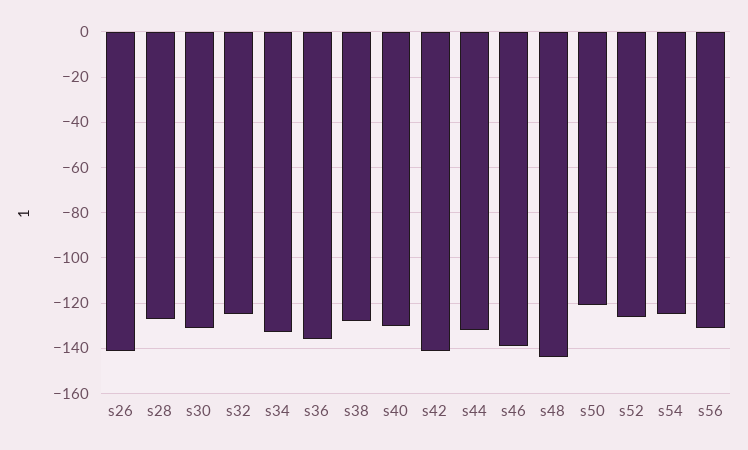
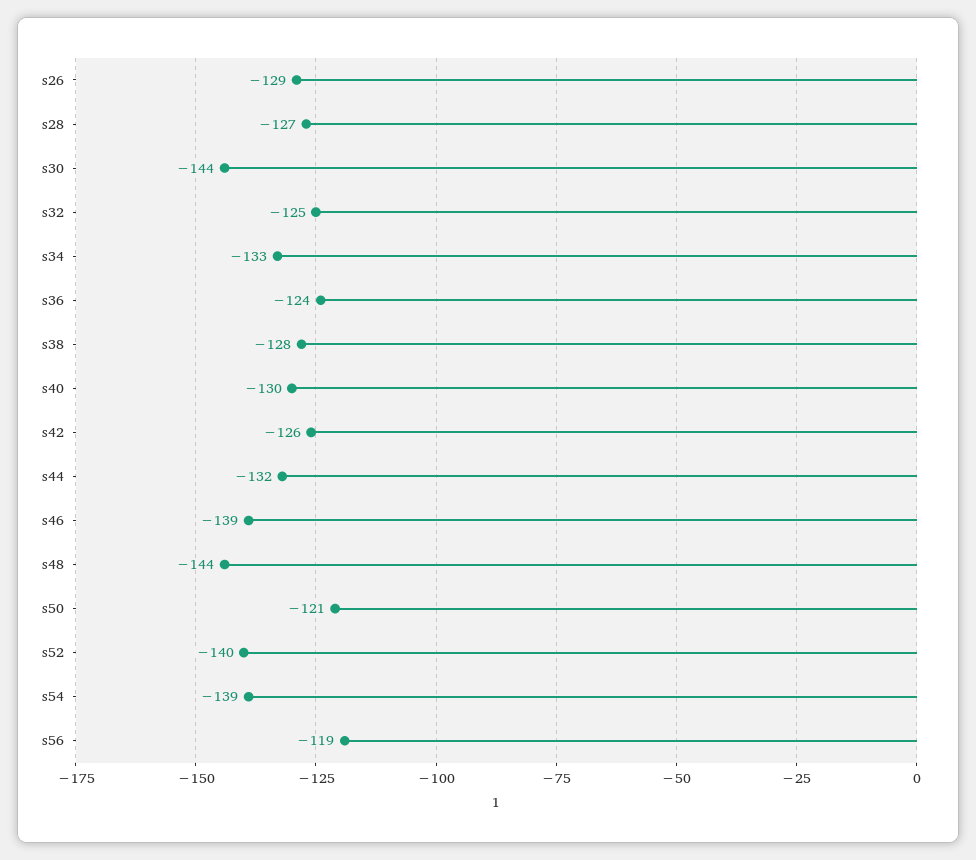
s26: -140 -> -129
s30: -130 -> -144
s36: -135 -> -124
s42: -140 -> -126
s52: -125 -> -140
s54: -125 -> -139
s56: -130 -> -119

